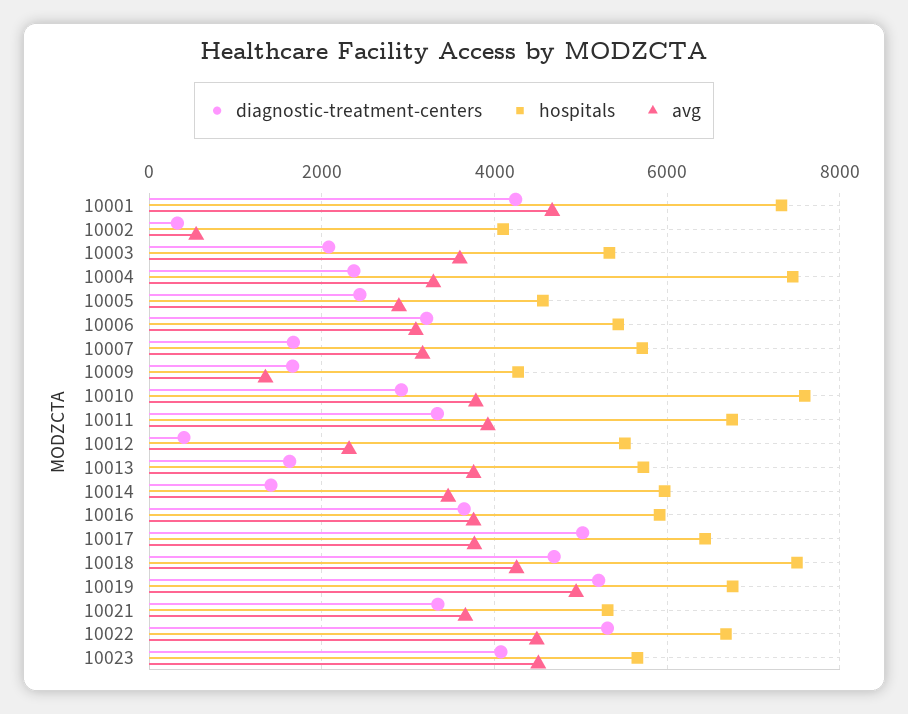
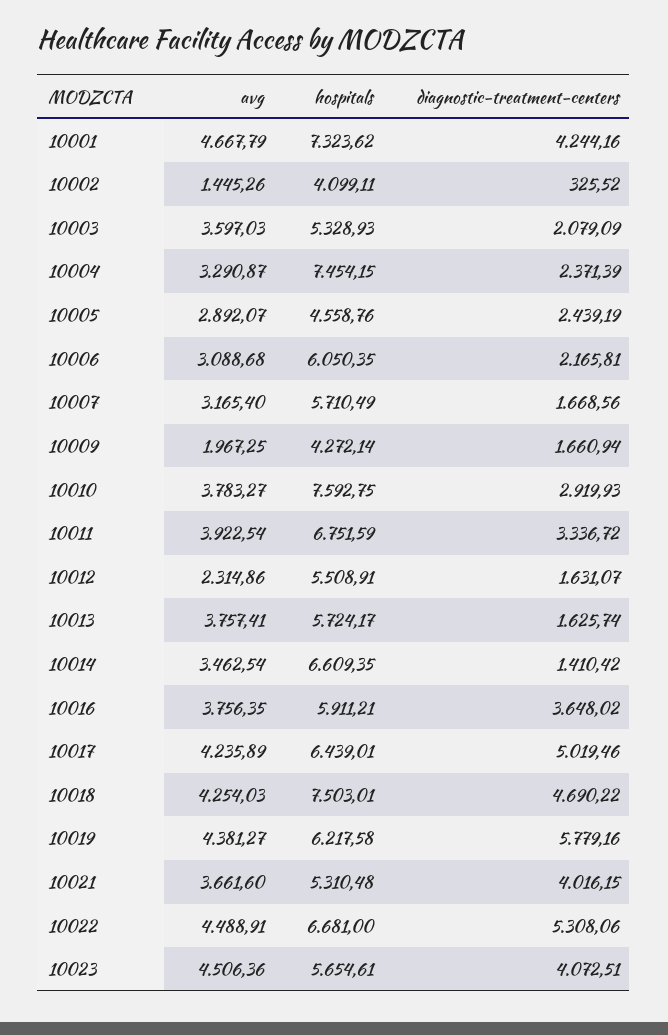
avg, 10002: 600 -> 1445.26
diagnostic-treatment-centers, 10006: 3200 -> 2165.81
hospitals, 10006: 5400 -> 6050.35
avg, 10009: 1400 -> 1967.25
diagnostic-treatment-centers, 10012: 400 -> 1631.07
hospitals, 10014: 6000 -> 6609.35
avg, 10017: 3800 -> 4235.89
diagnostic-treatment-centers, 10019: 5200 -> 5779.16
hospitals, 10019: 6800 -> 6217.58
avg, 10019: 5000 -> 4381.27
diagnostic-treatment-centers, 10021: 3400 -> 4016.15

